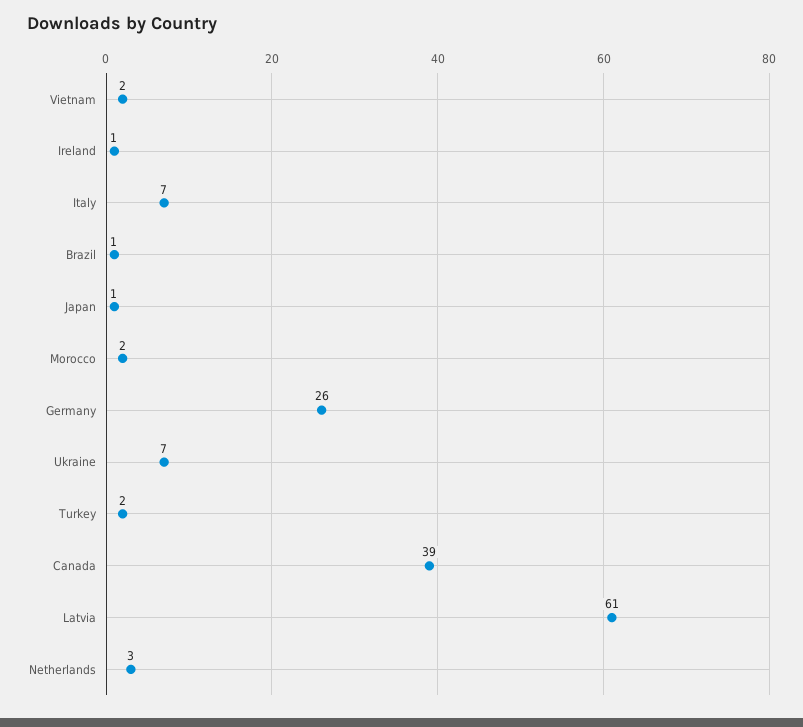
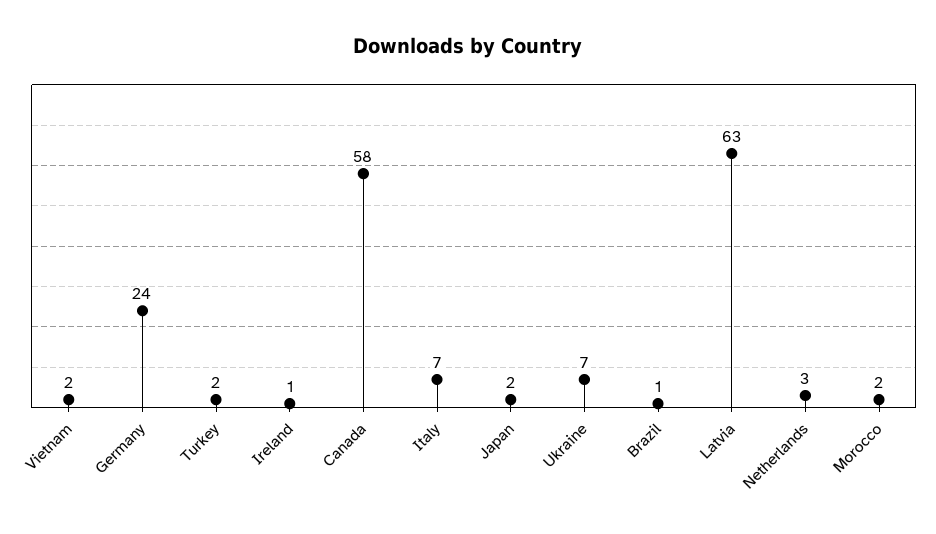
Japan: 1 -> 2
Germany: 26 -> 24
Canada: 39 -> 58
Latvia: 61 -> 63

